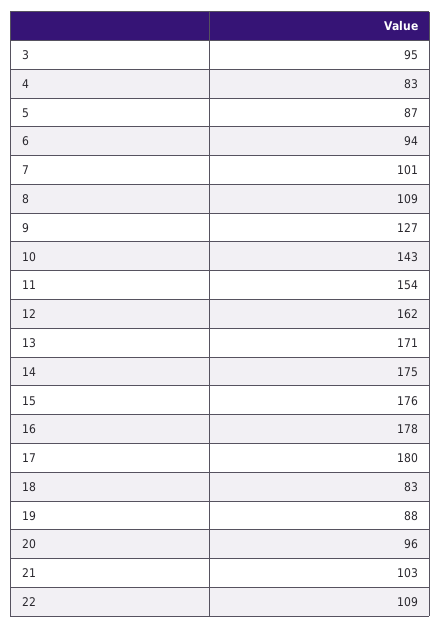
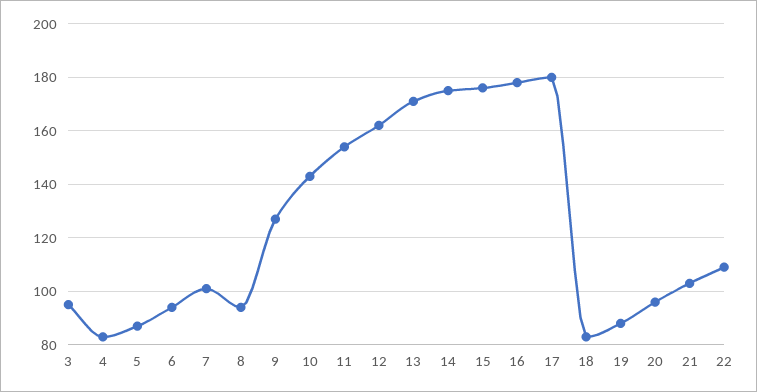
8: 109 -> 95

